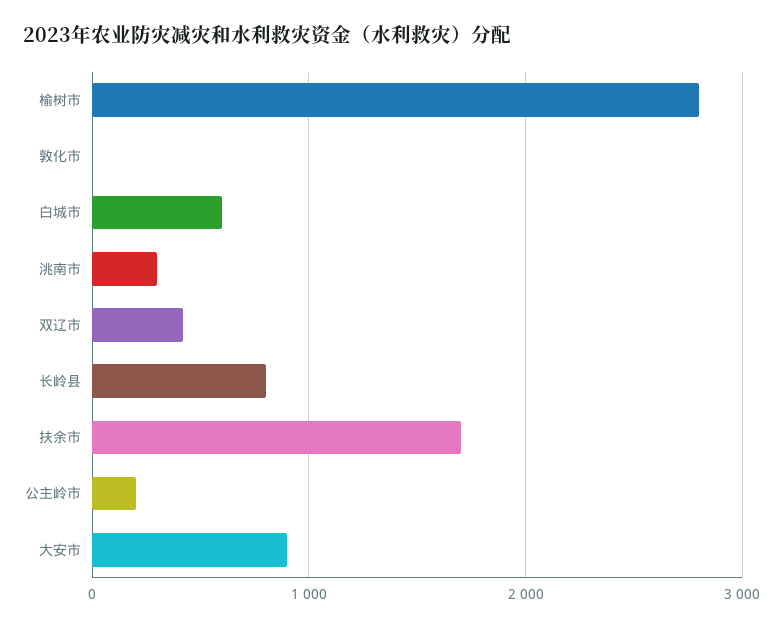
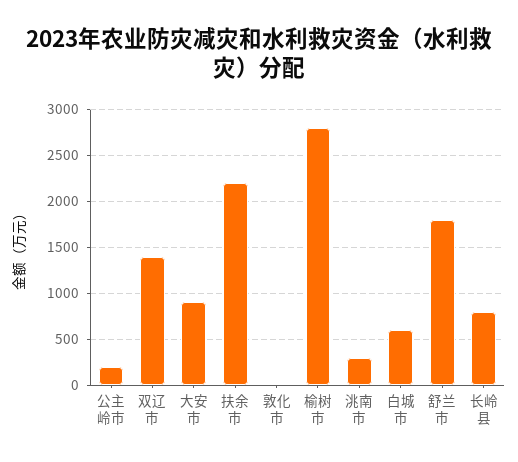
双辽市: 400 -> 1400
扶余市: 1700 -> 2200
舒兰市: none -> 1800

